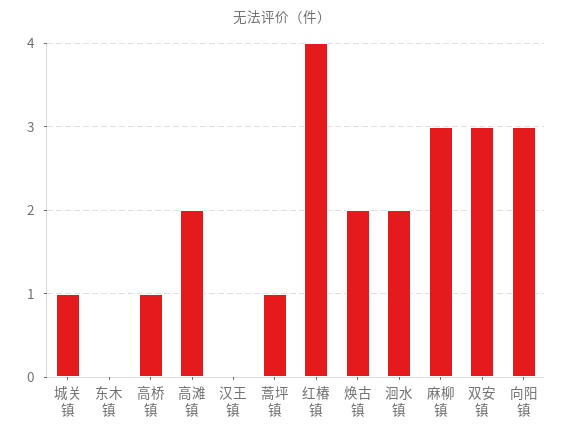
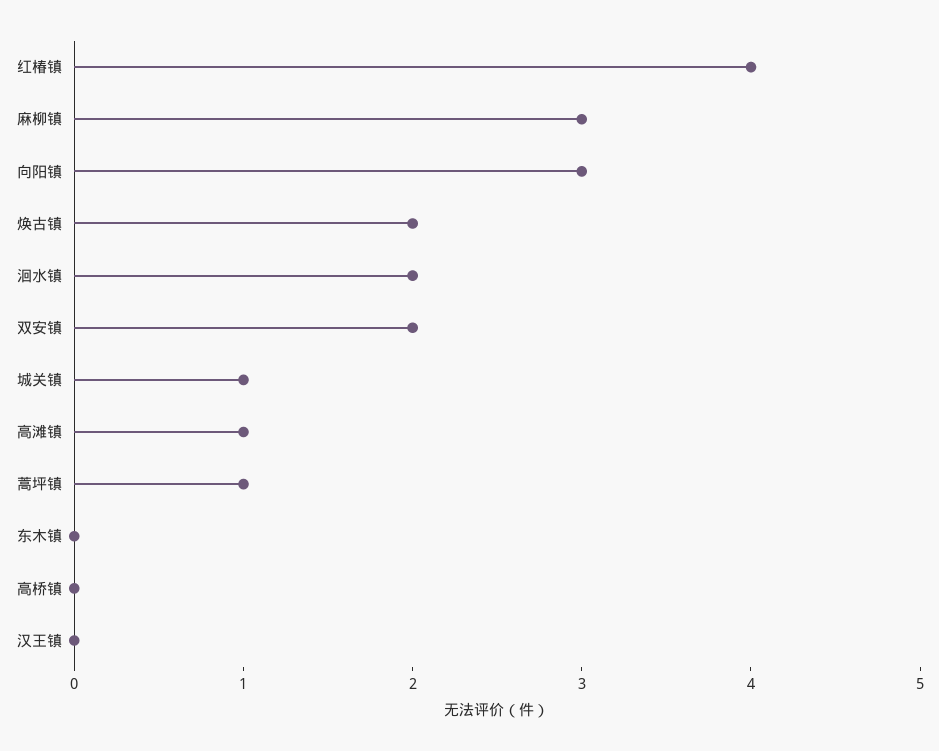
高桥镇: 1 -> 0
高滩镇: 2 -> 1
双安镇: 3 -> 2

